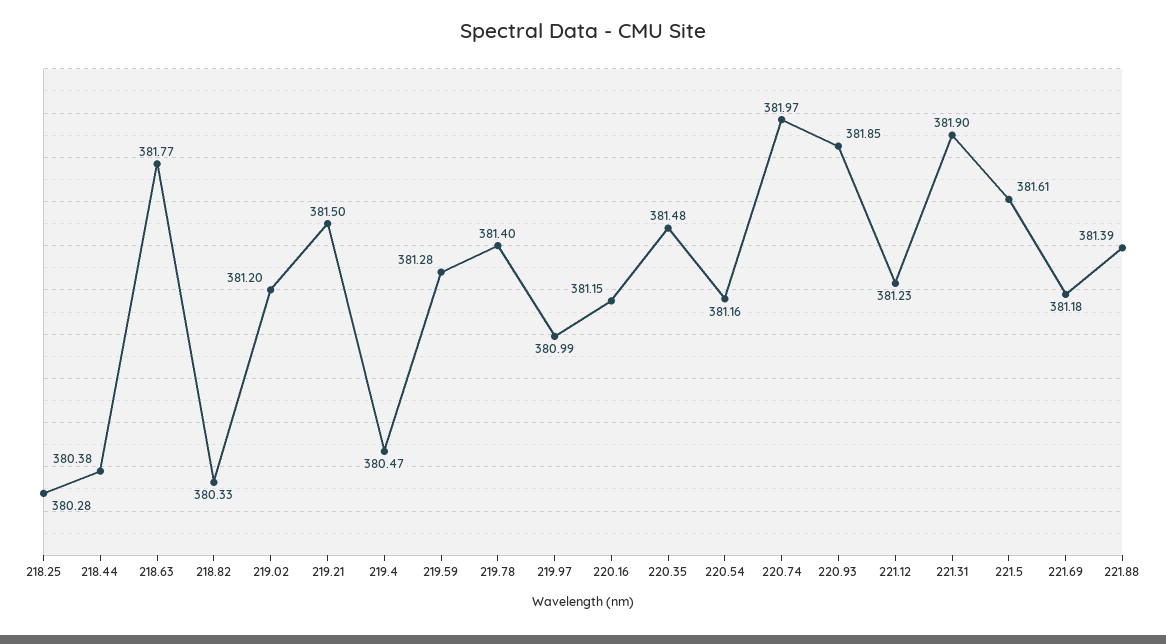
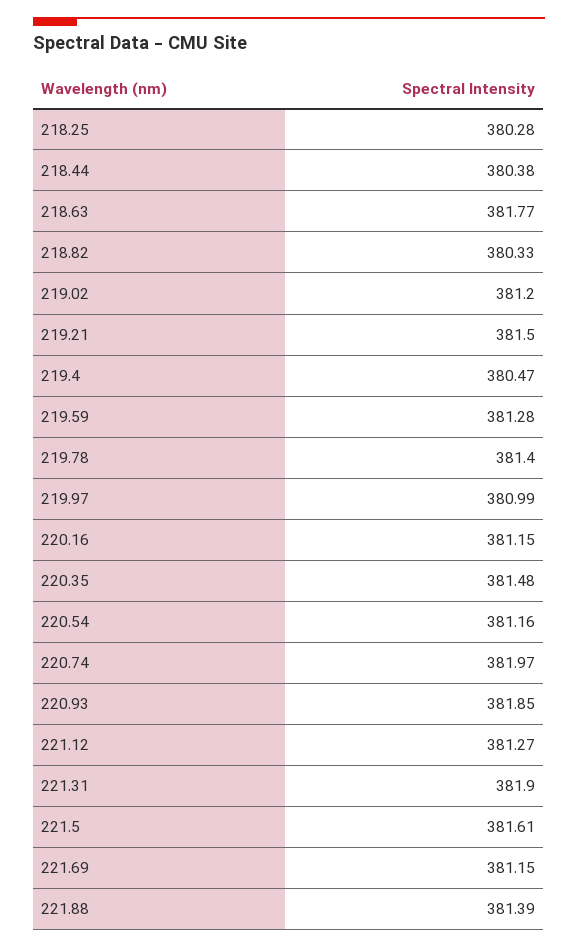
221.12: 381.23 -> 381.27
221.69: 381.18 -> 381.15

